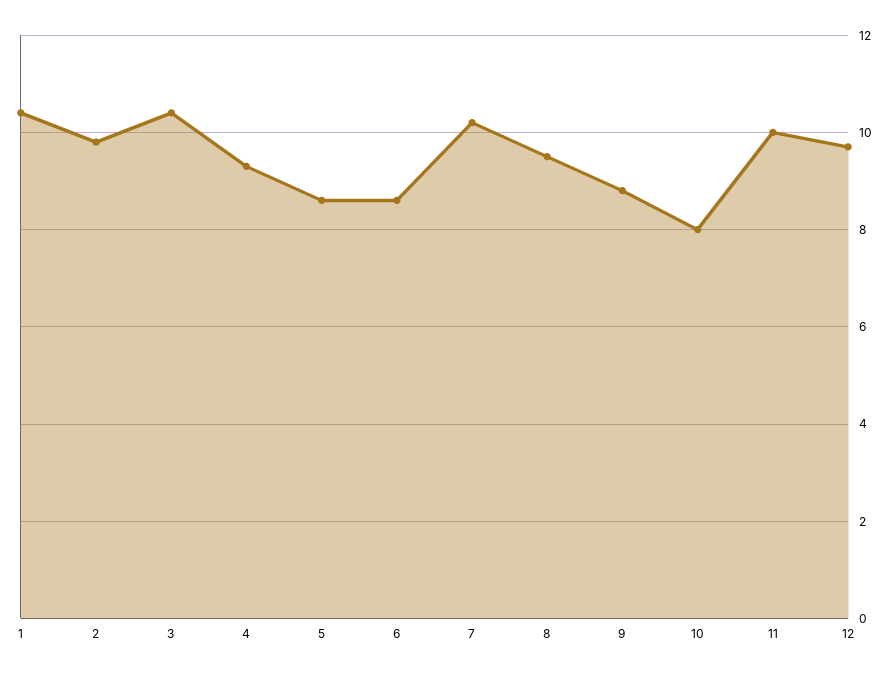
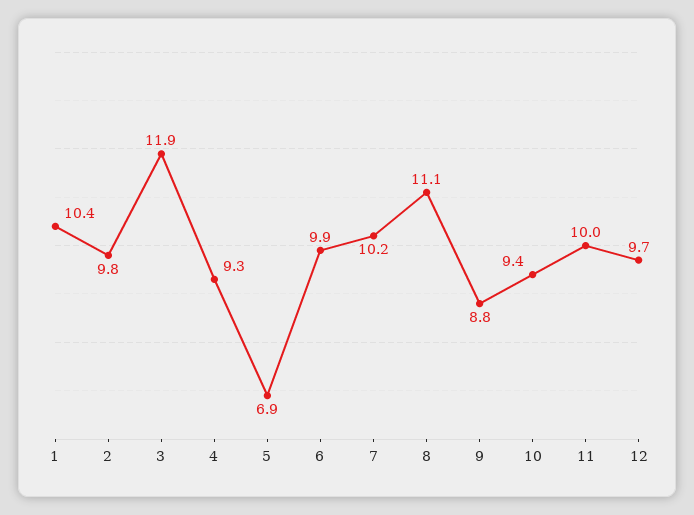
3: 10.5 -> 11.9
5: 8.5 -> 6.9
6: 8.5 -> 9.9
8: 9.5 -> 11.1
10: 8 -> 9.4

